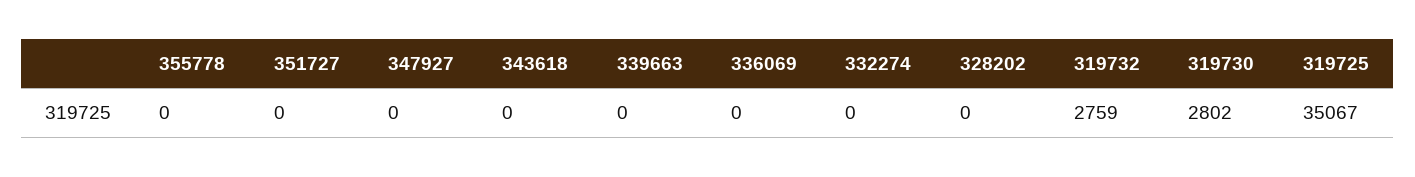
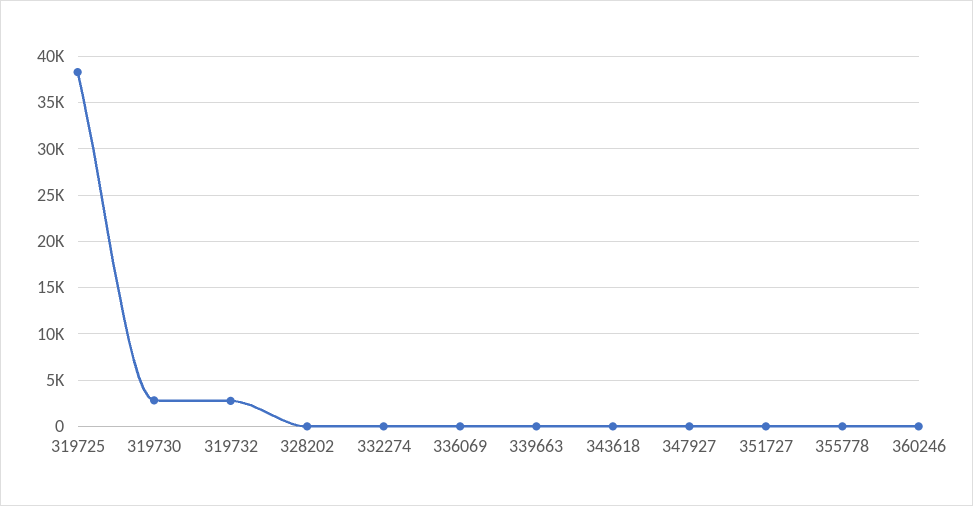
319725: 35067 -> 38000
360246: none -> 0

